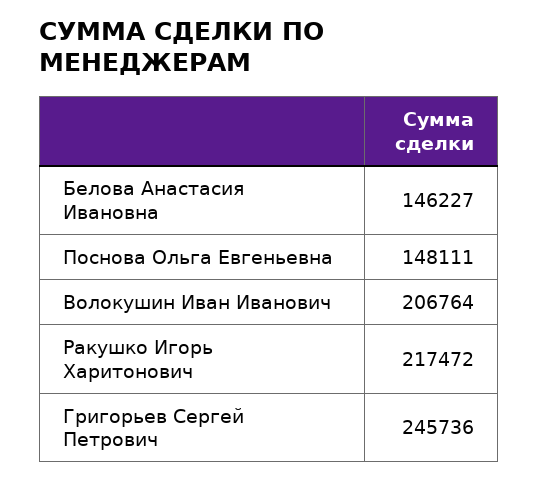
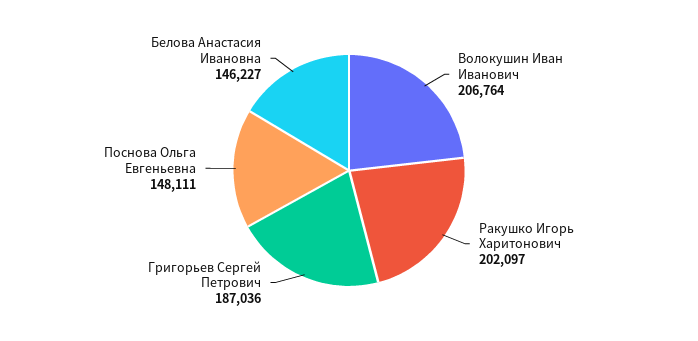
Ракушко Игорь Харитонович: 217472 -> 202097
Григорьев Сергей Петрович: 245736 -> 187036

